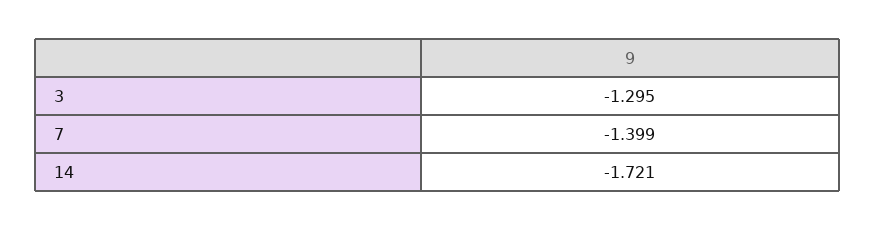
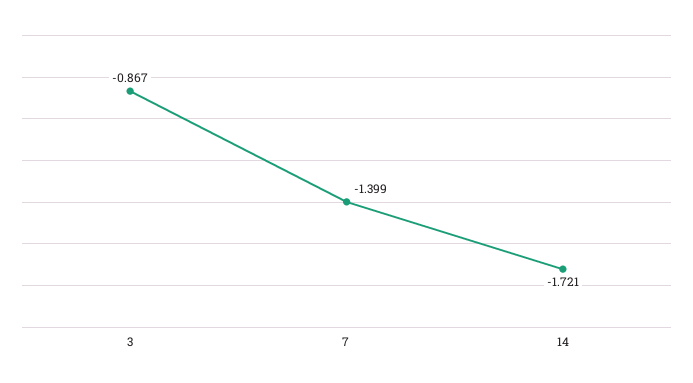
3: -1.295 -> -0.867

